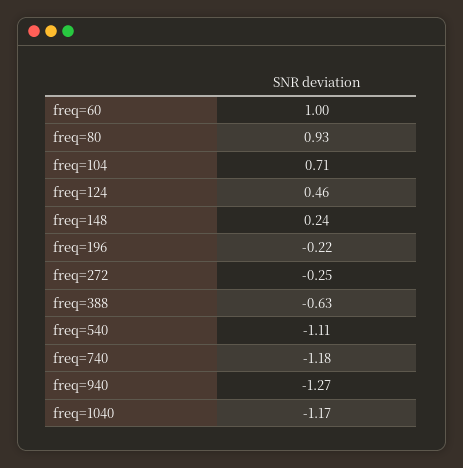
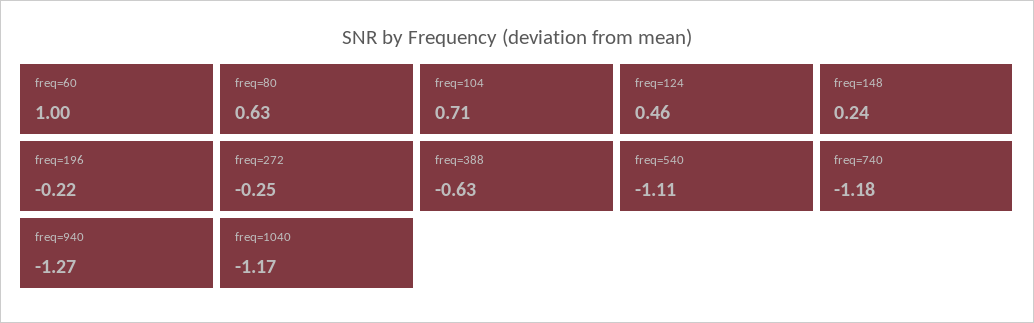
freq=80: 0.93 -> 0.63

